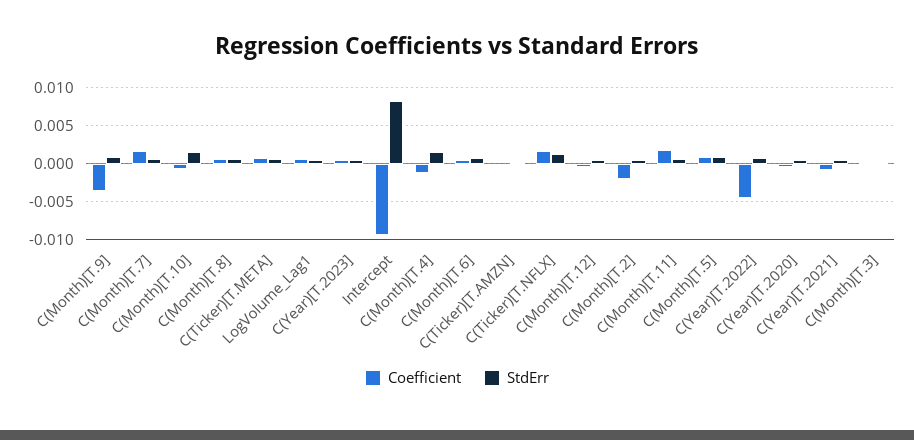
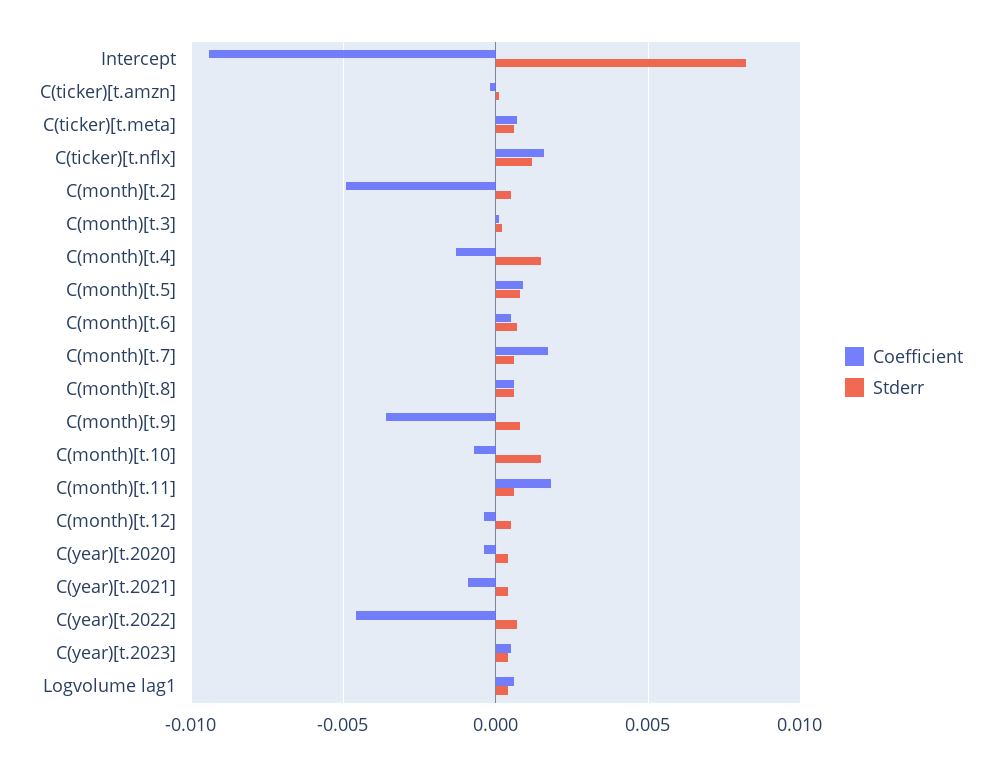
Coefficient, C(Month)[T.2]: -0.002 -> -0.005

